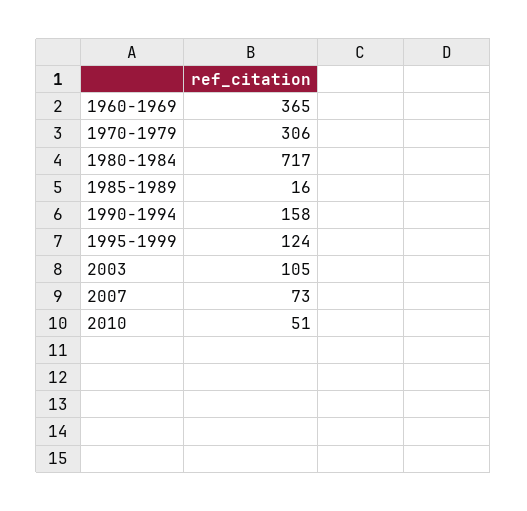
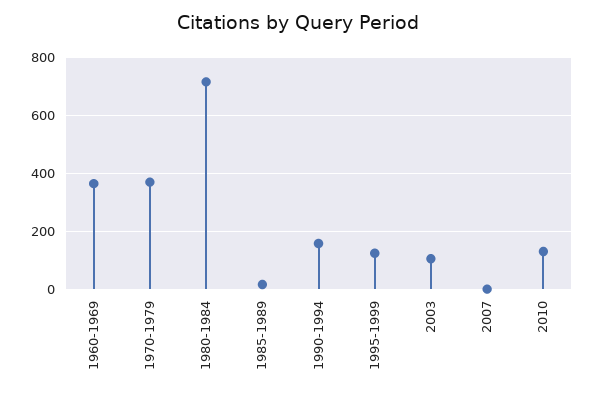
1970-1979: 306 -> 375
2007: 73 -> 0
2010: 51 -> 125

